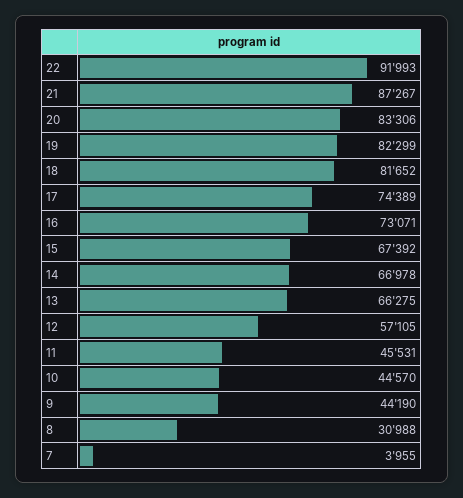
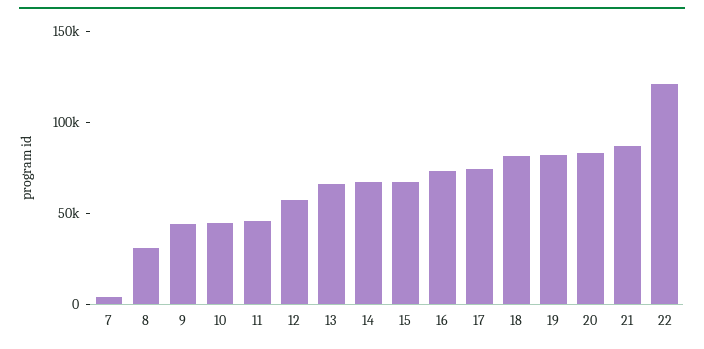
22: 91993 -> 120000

